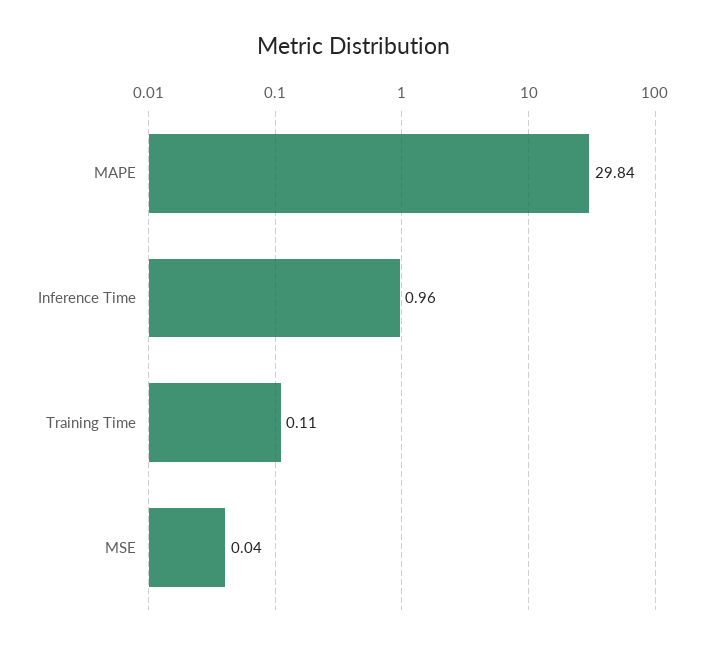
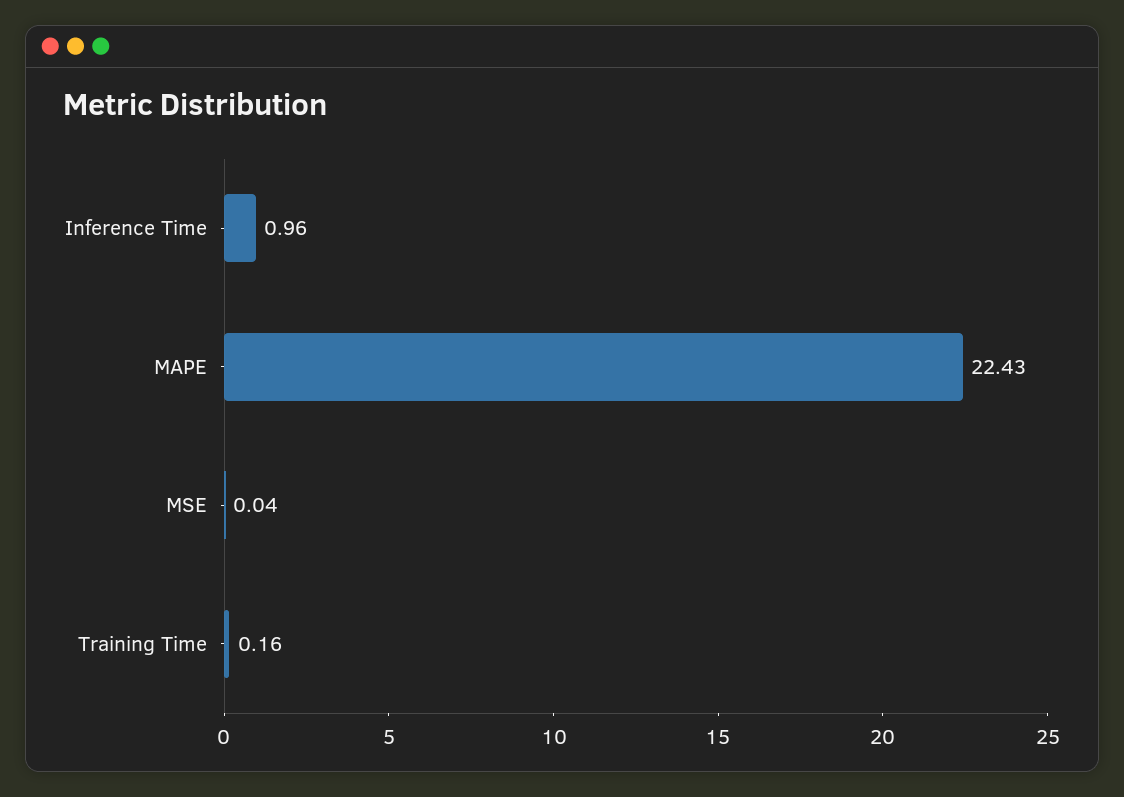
MAPE: 29.84 -> 22.43
Training Time: 0.11 -> 0.16

